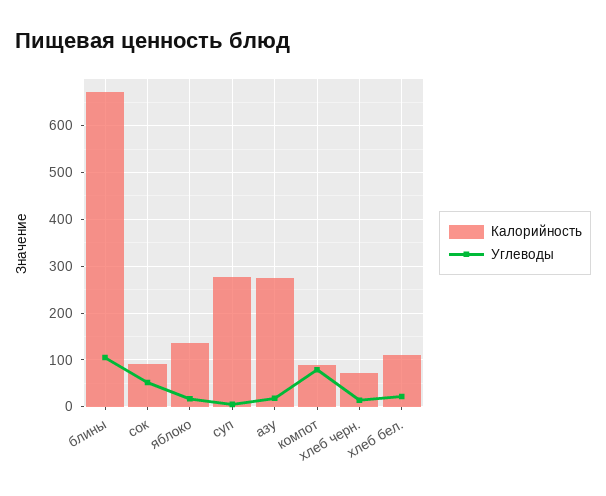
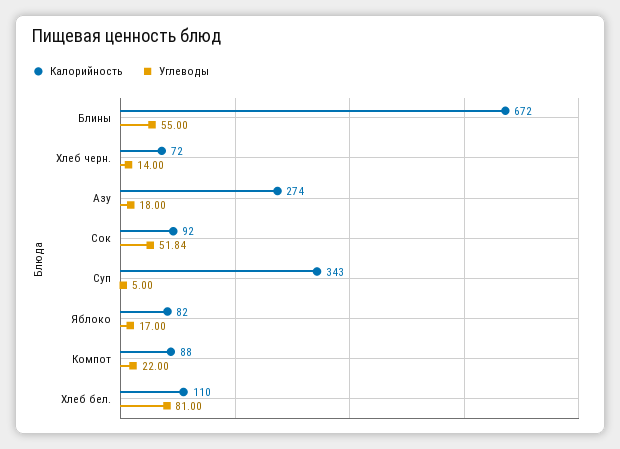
Углеводы, блины: 100 -> 55
Калорийность, яблоко: 140 -> 82
Калорийность, суп: 280 -> 343
Углеводы, компот: 80 -> 22
Углеводы, хлеб бел.: 20 -> 81

